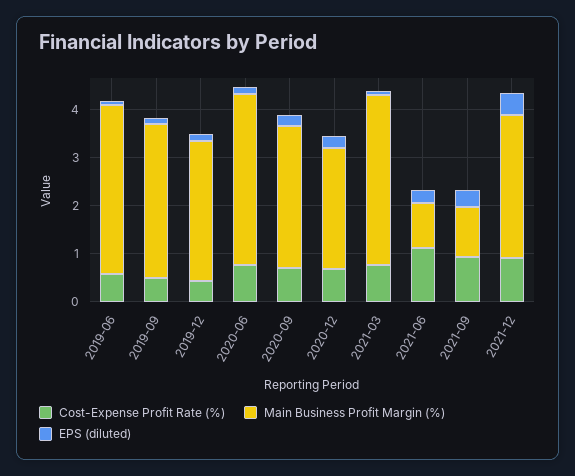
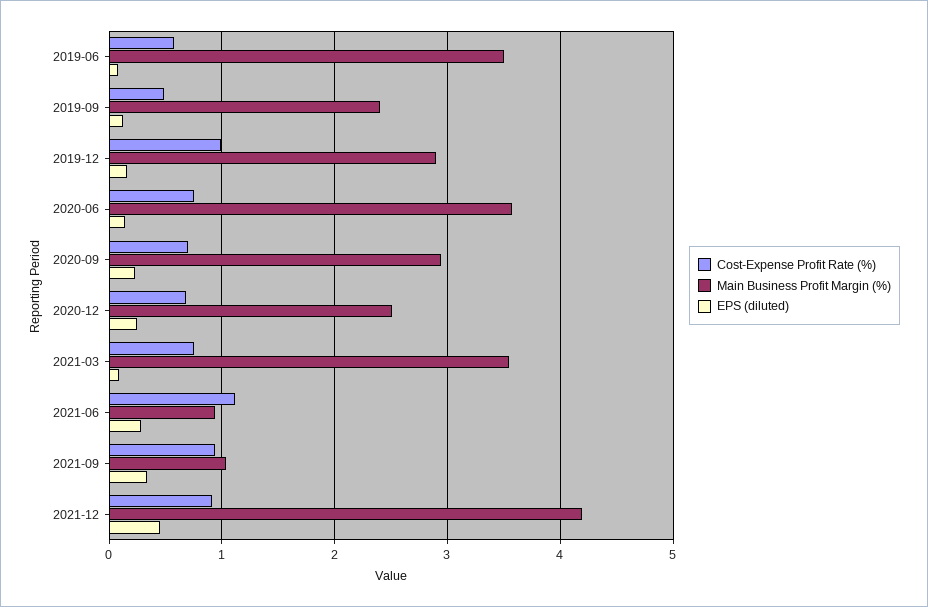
Main Business Profit Margin (%), 2019-09: 3.2 -> 2.4
Cost-Expense Profit Rate (%), 2019-12: 0.4 -> 1
Main Business Profit Margin (%), 2021-12: 3 -> 4.2

